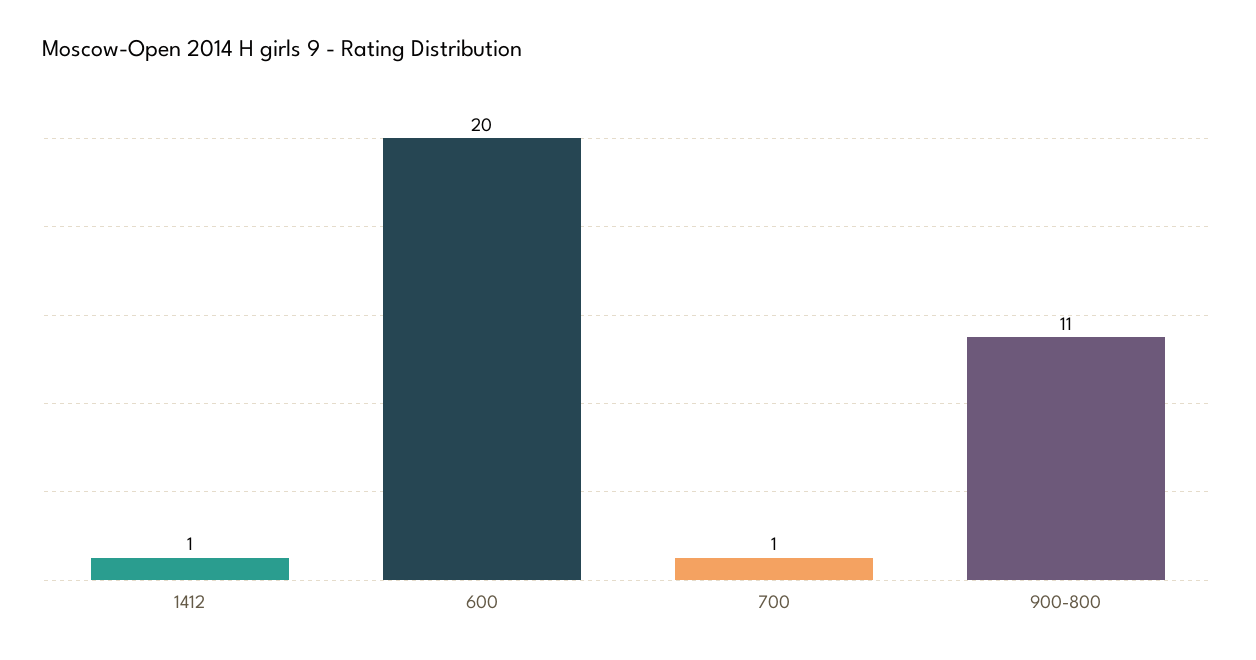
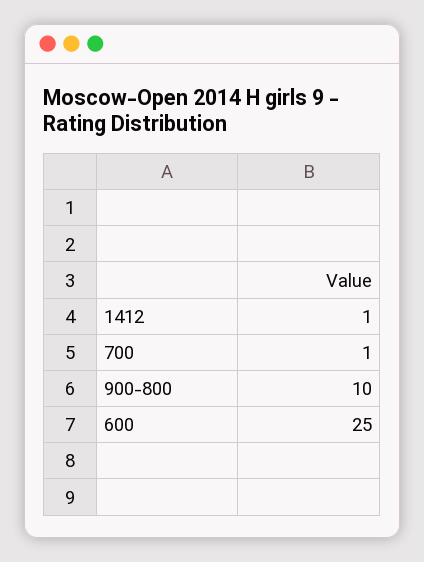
600: 20 -> 25
900-800: 11 -> 10

